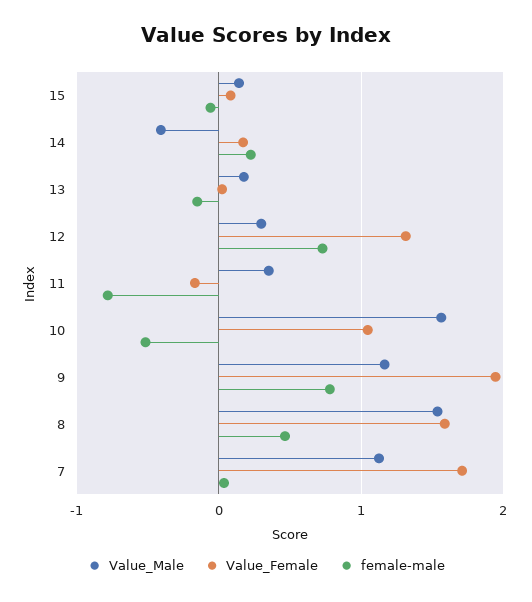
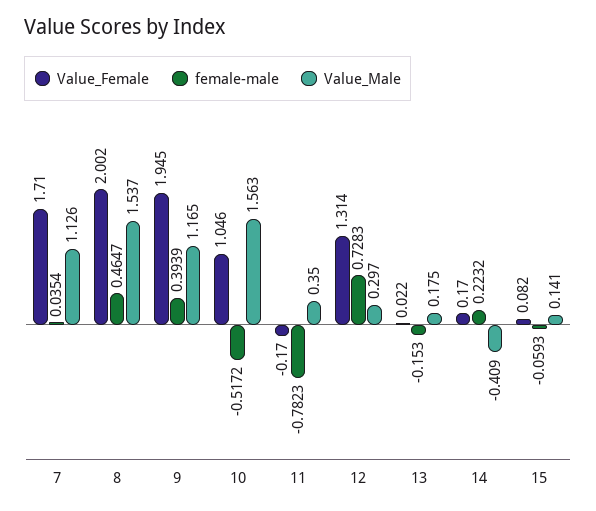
female-male, 9: 0.8 -> 0.3939
Value_Female, 8: 1.6 -> 2.002

